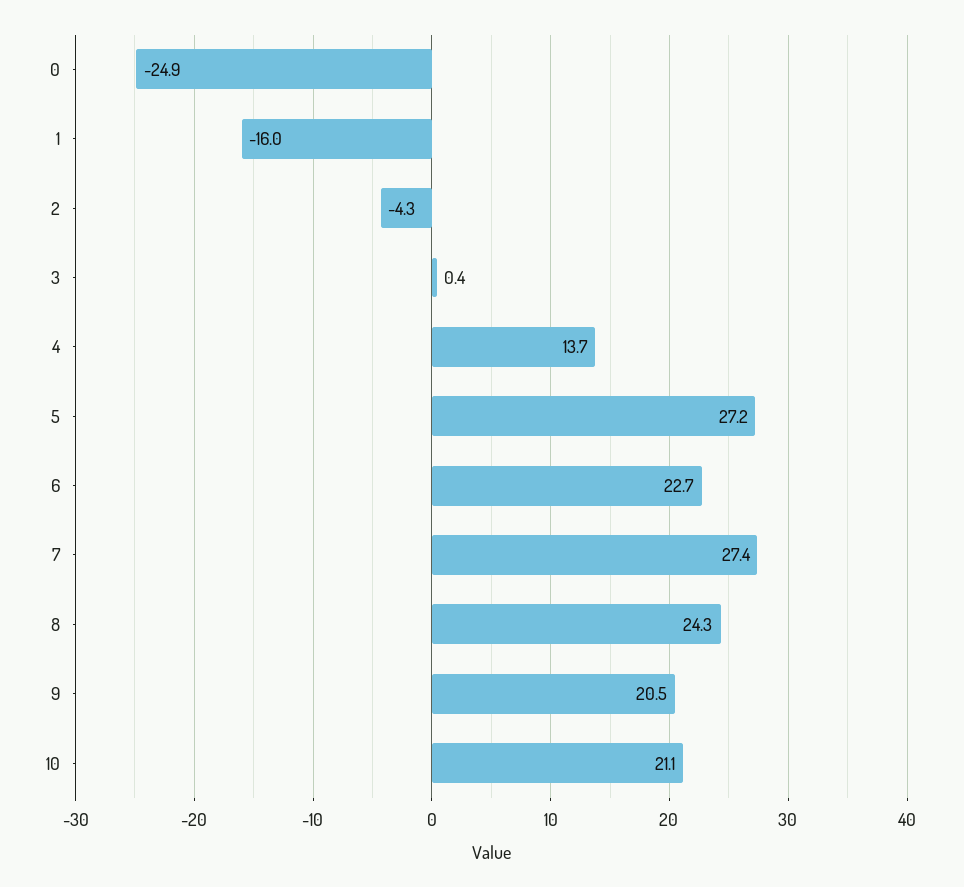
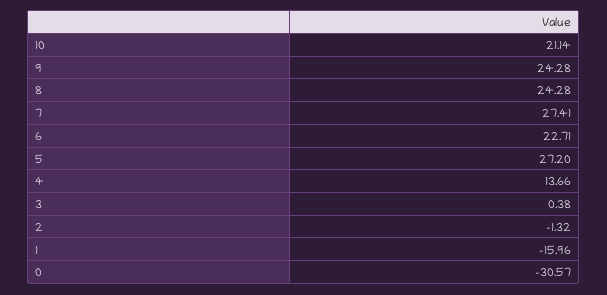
0: -24.9 -> -30.57
2: -4.3 -> -1.32
9: 20.5 -> 24.28

